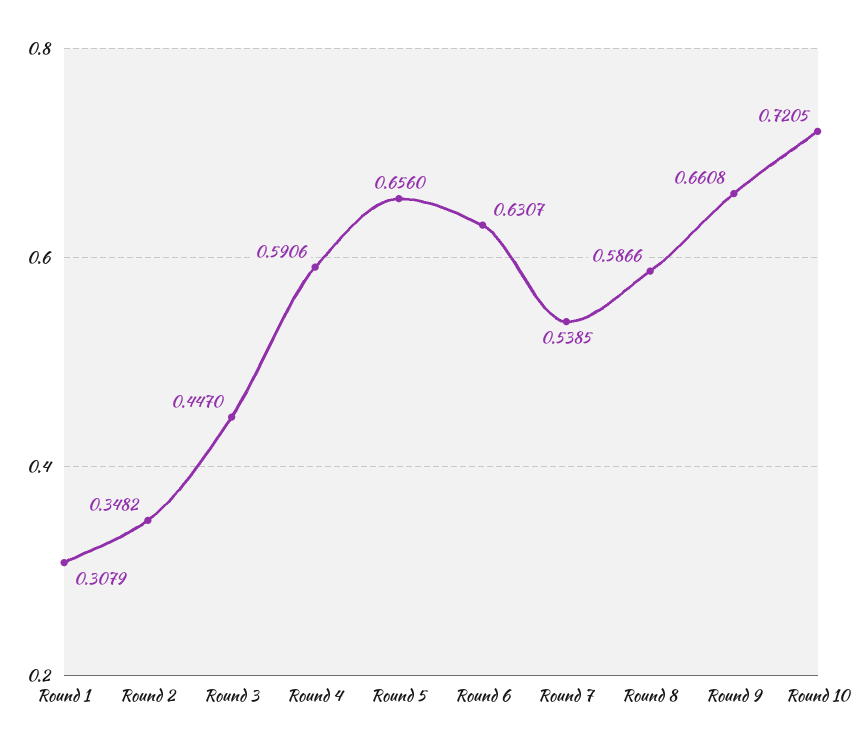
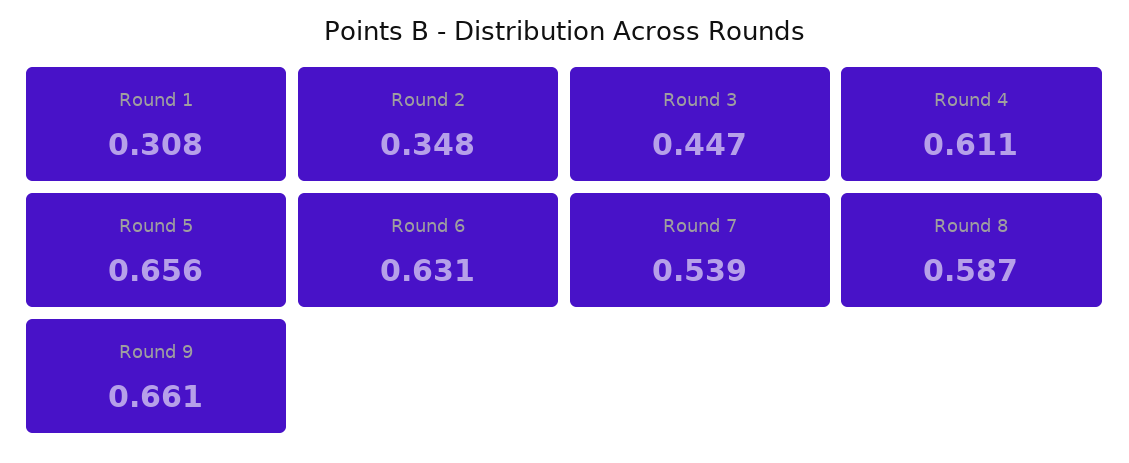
Round 4: 0.5906 -> 0.611
Round 10: 0.7205 -> none

